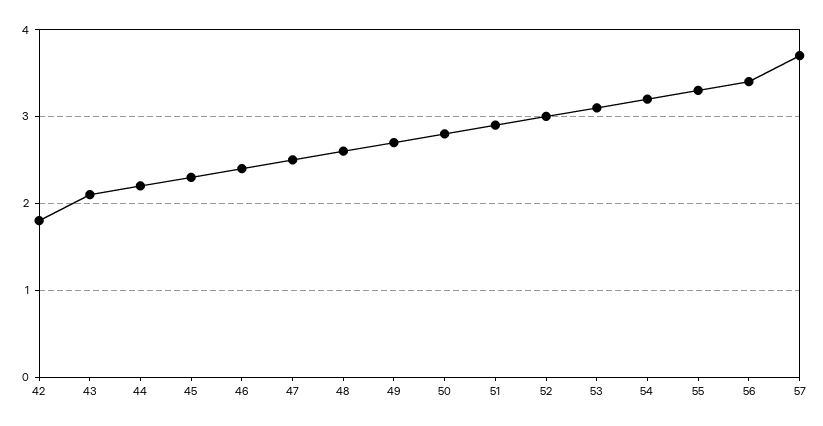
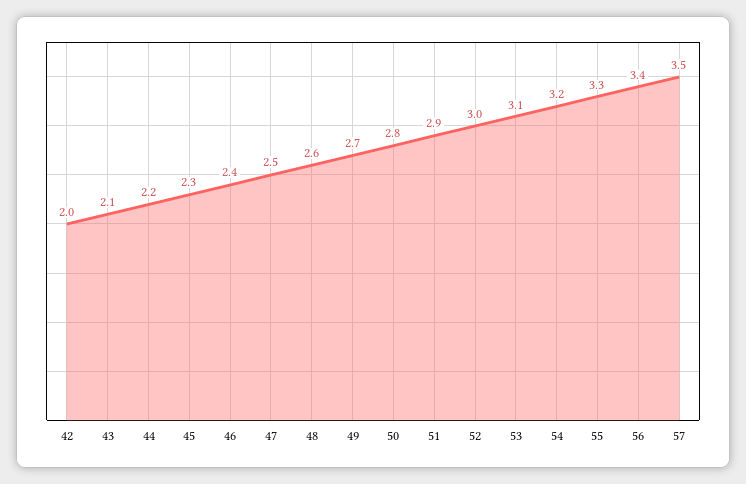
42: 1.8 -> 2
57: 3.7 -> 3.5

